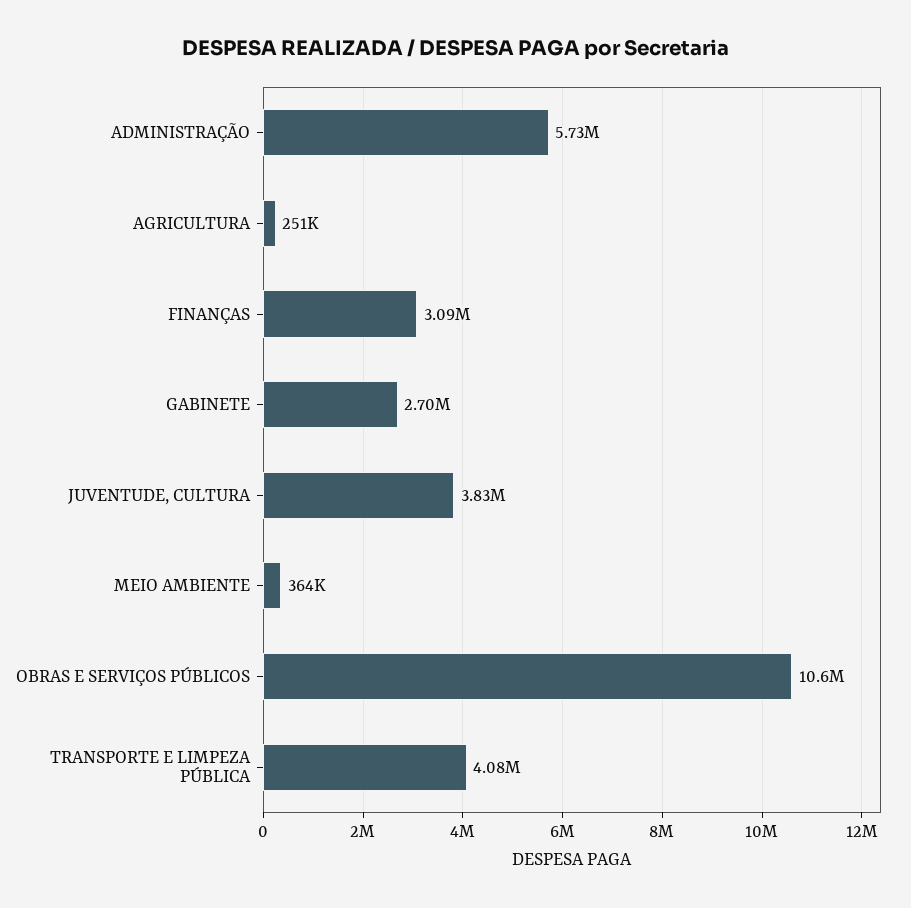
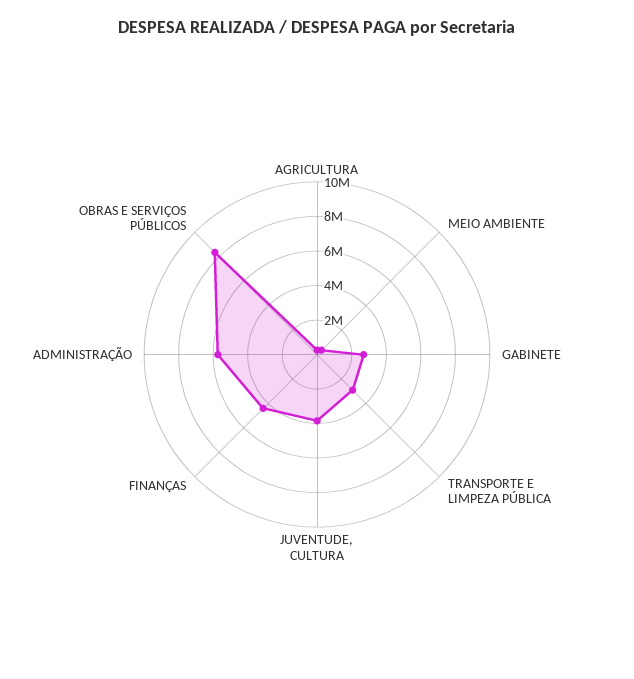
FINANÇAS: 3090000 -> 4500000
OBRAS E SERVIÇOS PÚBLICOS: 10600000 -> 8500000
TRANSPORTE E LIMPEZA PÚBLICA: 4080000 -> 3000000

